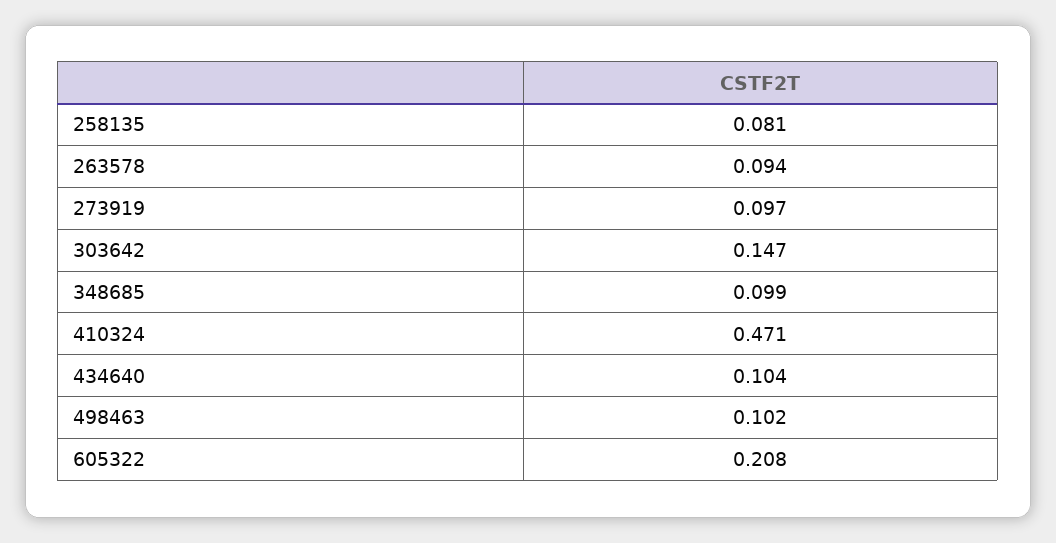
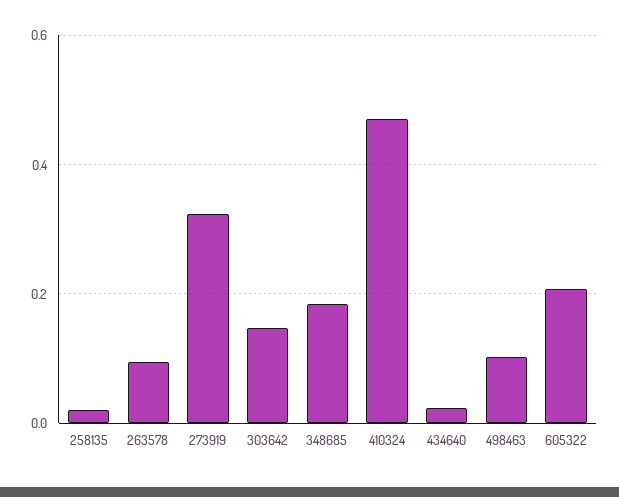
258135: 0.081 -> 0.02
273919: 0.097 -> 0.32
348685: 0.099 -> 0.18
434640: 0.104 -> 0.02

